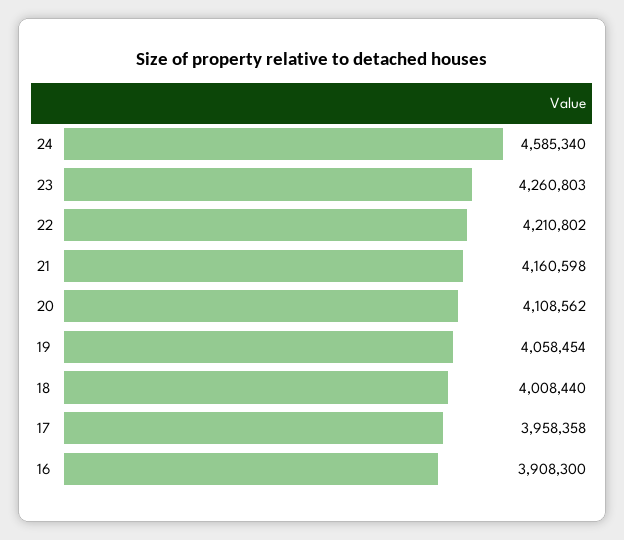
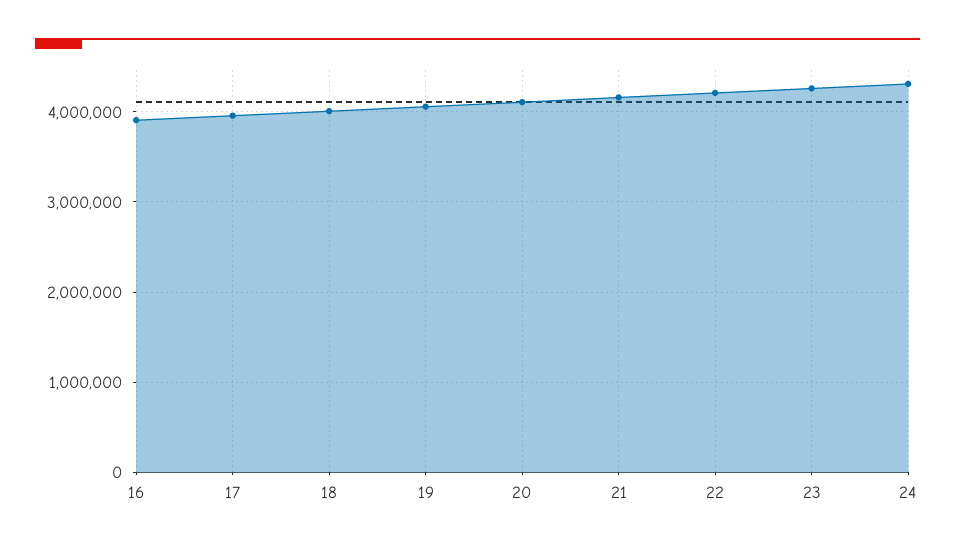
24: 4585340 -> 4300000

